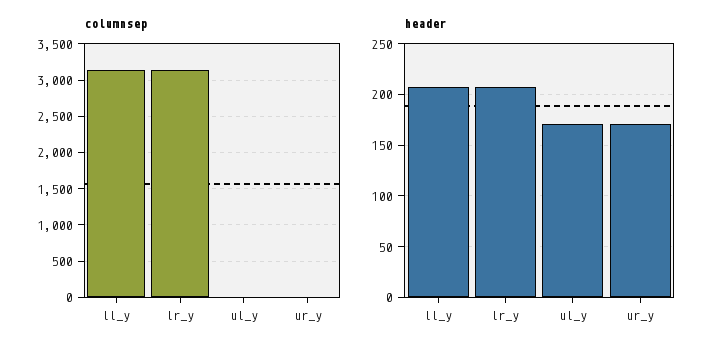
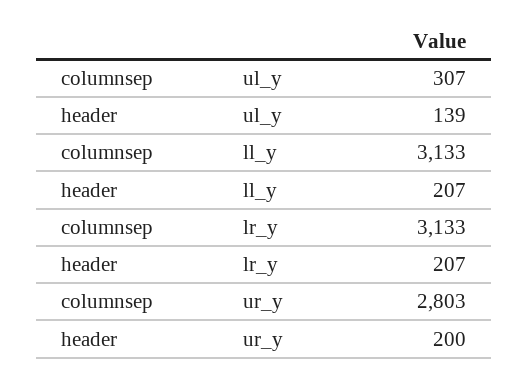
columnsep, ul_y: 0 -> 307
columnsep, ur_y: 0 -> 2803
header, ul_y: 170 -> 139
header, ur_y: 170 -> 200

